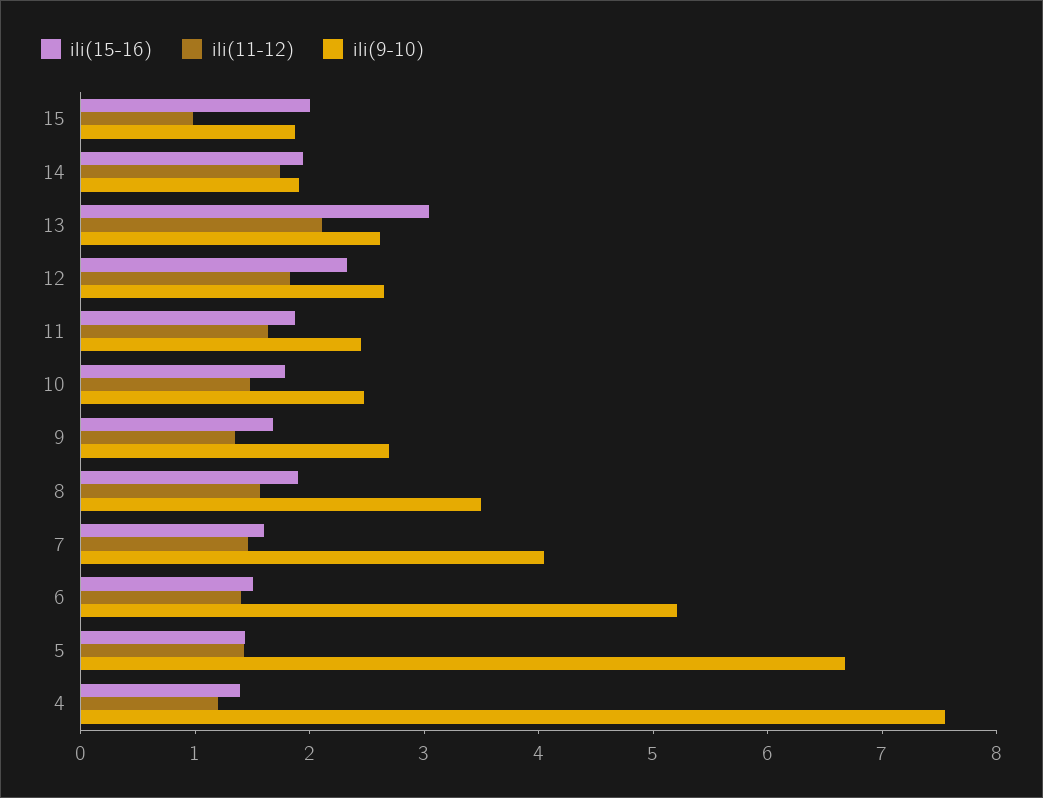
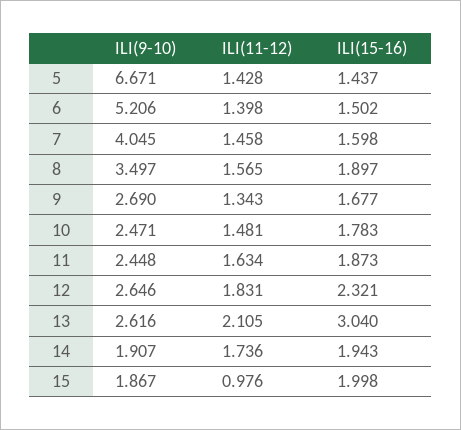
ili(15-16), 4: 1.4 -> none
ili(11-12), 4: 1.2 -> none
ili(9-10), 4: 7.6 -> none

